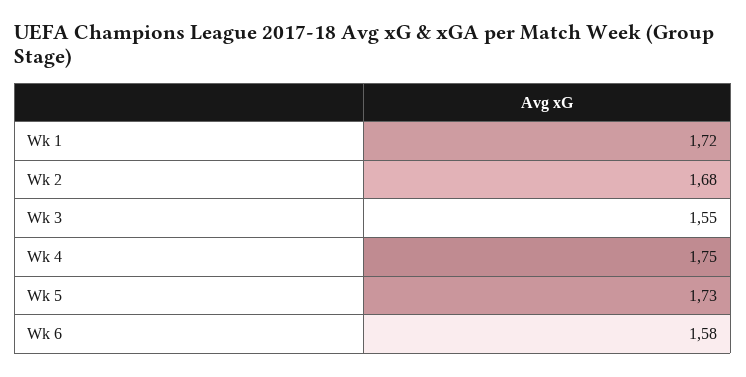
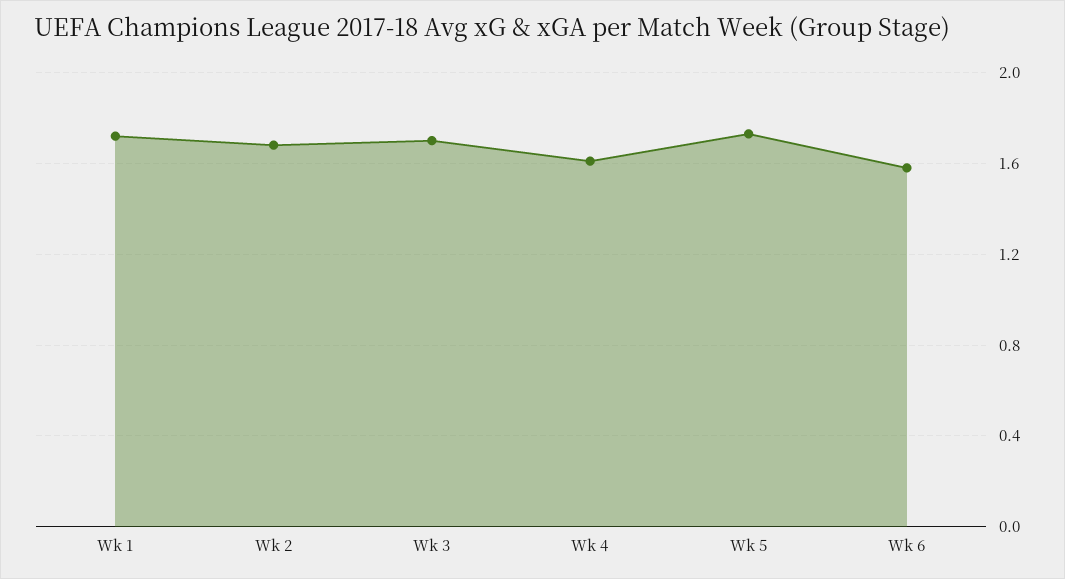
Wk 3: 1.55 -> 1.7
Wk 4: 1.75 -> 1.6

